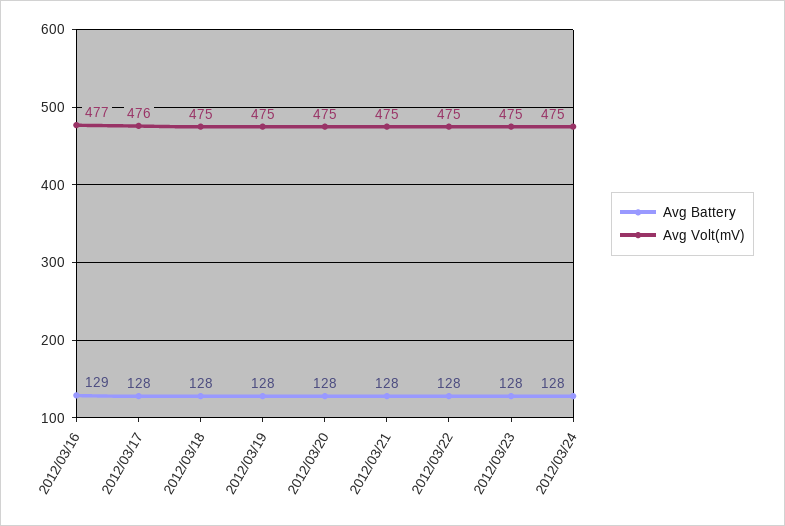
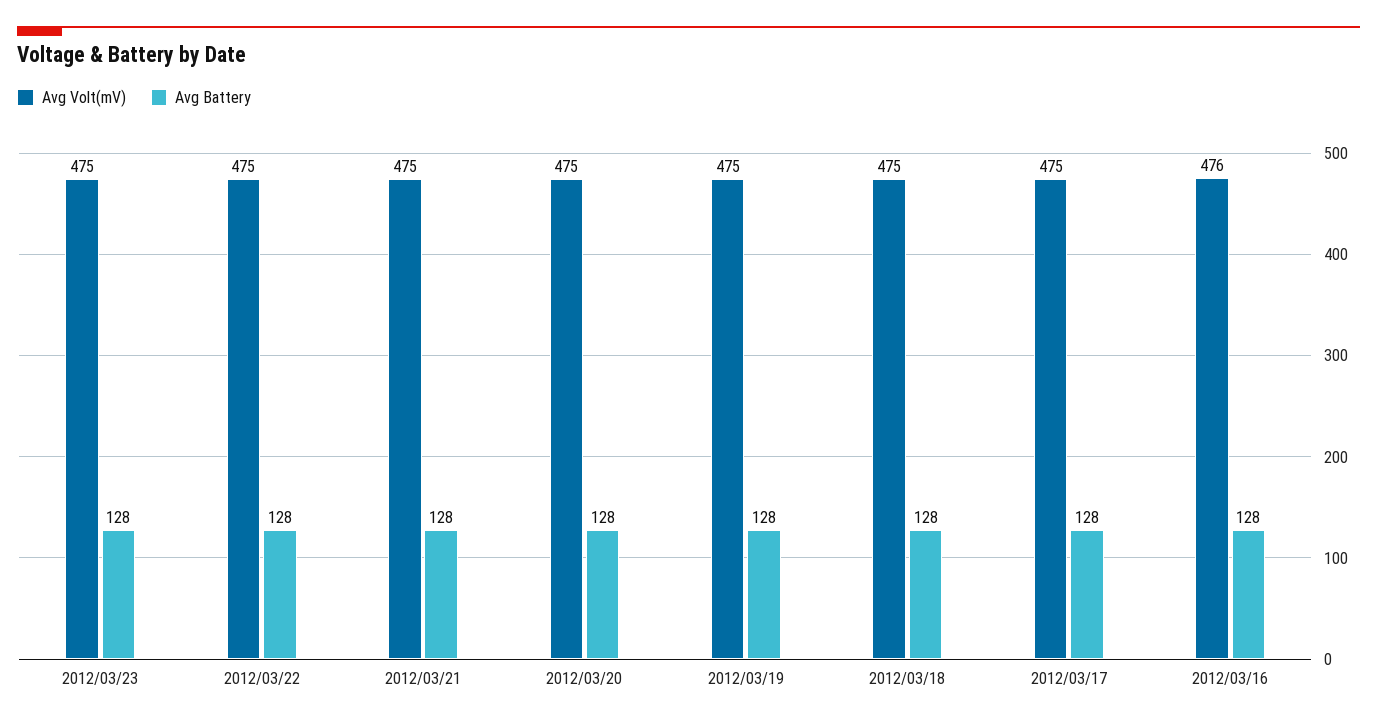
Avg Battery, 2012/03/16: 129 -> 128
Avg Volt(mV), 2012/03/16: 477 -> 476
Avg Volt(mV), 2012/03/17: 476 -> 475
Avg Battery, 2012/03/24: 128 -> none
Avg Volt(mV), 2012/03/24: 475 -> none

